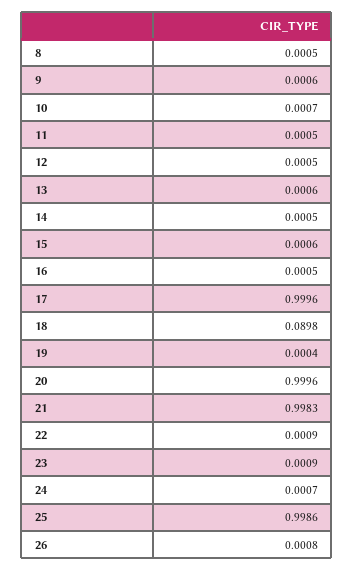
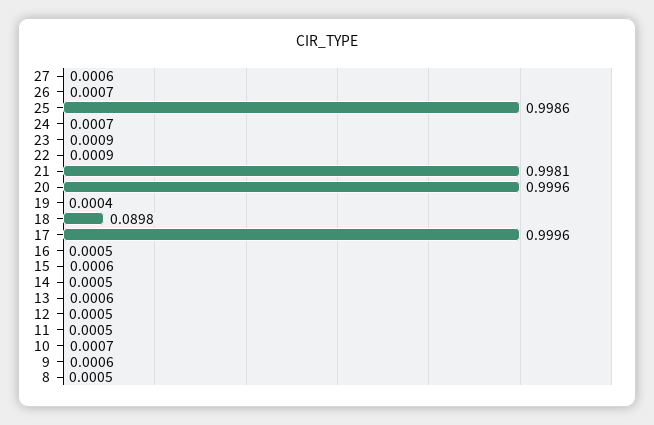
21: 0.9983 -> 0.9981
26: 0.0008 -> 0.0007
27: none -> 0.0006

